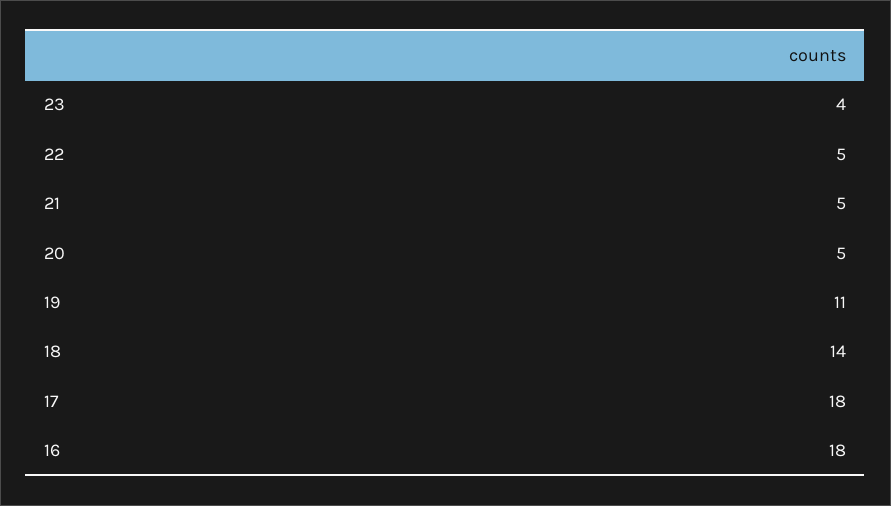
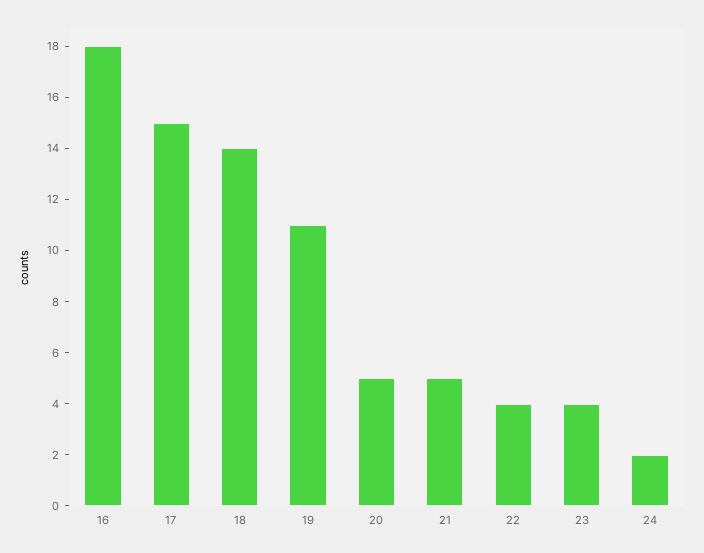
22: 5 -> 4
17: 18 -> 15
24: none -> 2

